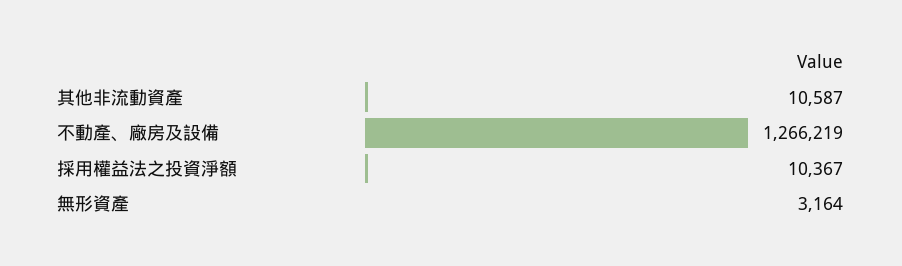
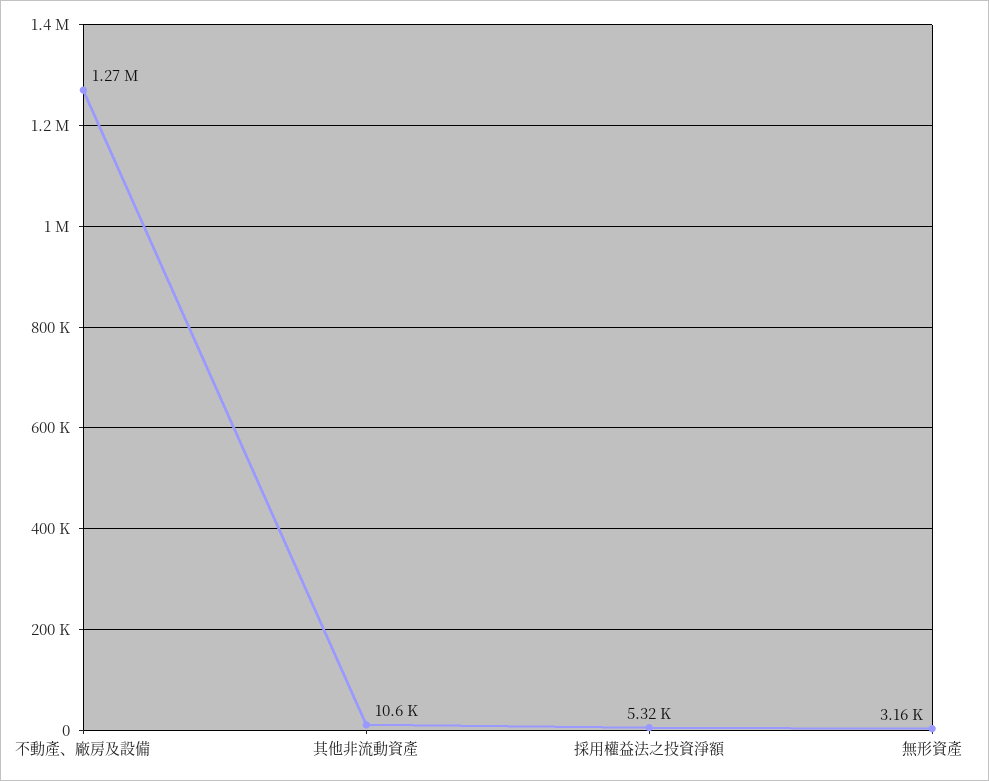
採用權益法之投資淨額: 10367 -> 5320

